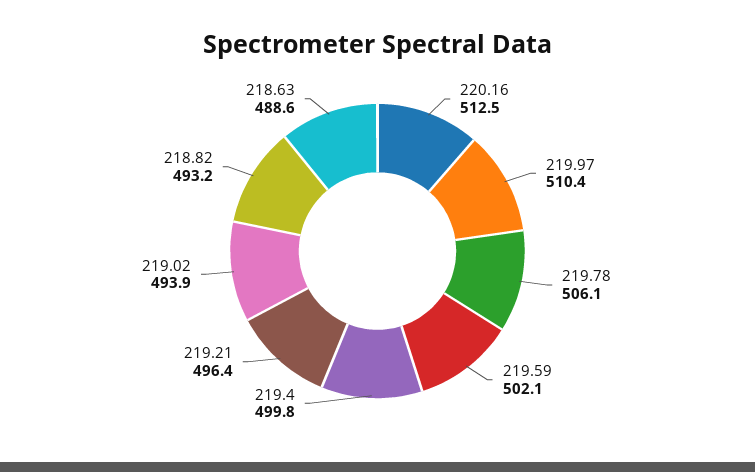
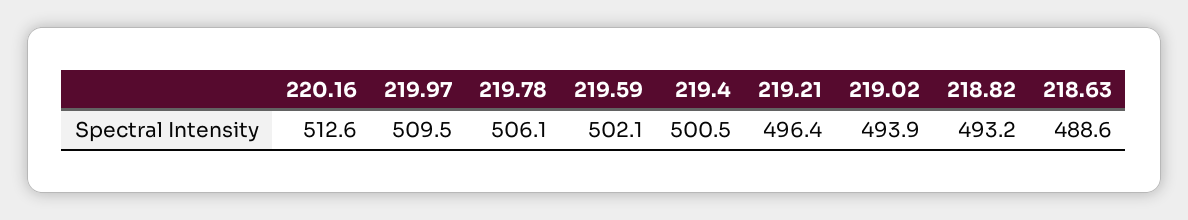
220.16: 512.5 -> 512.6
219.97: 510.4 -> 509.5
219.4: 499.8 -> 500.5

